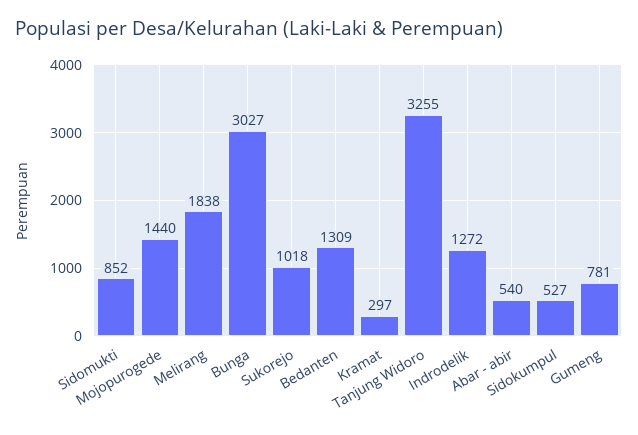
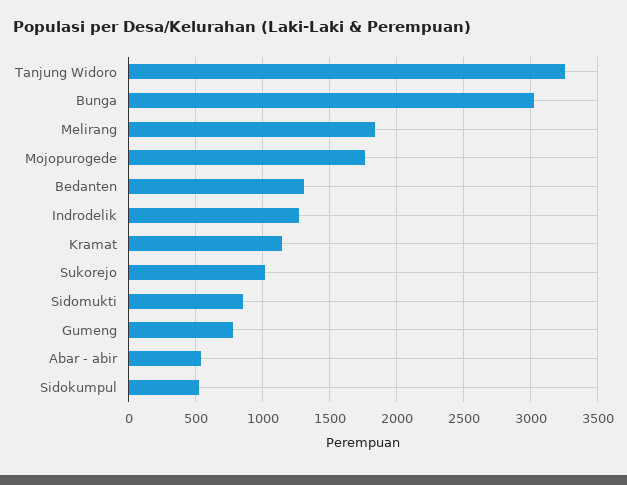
Mojopurogede: 1440 -> 1750
Kramat: 297 -> 1150

